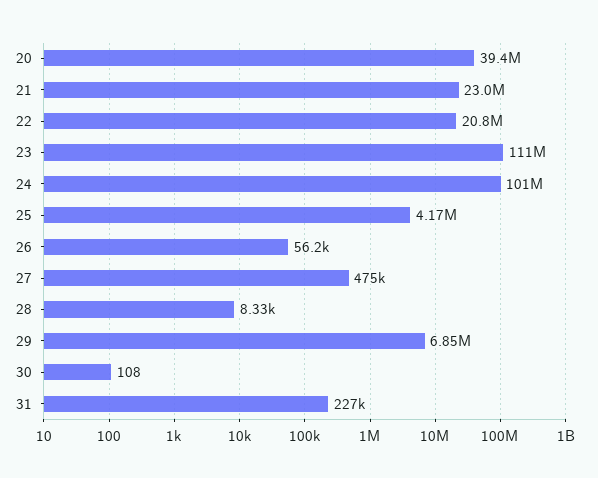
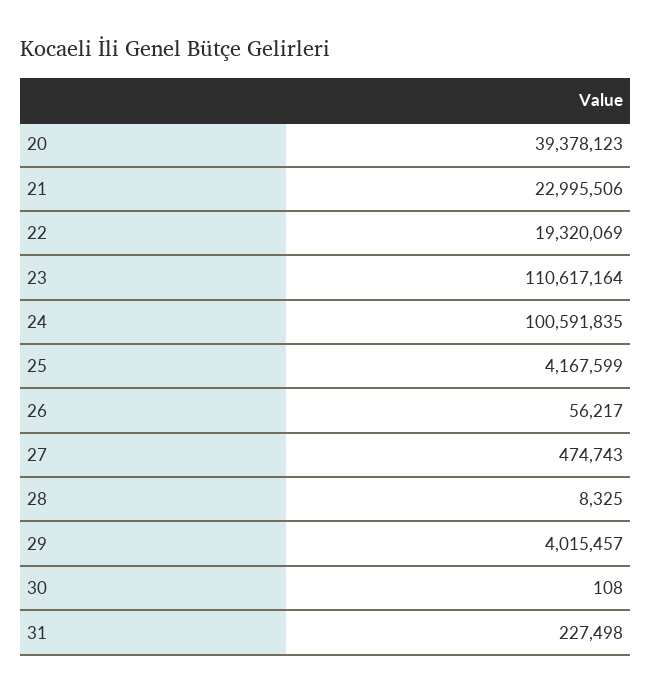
22: 20800000 -> 19320069
29: 6850000 -> 4015457

